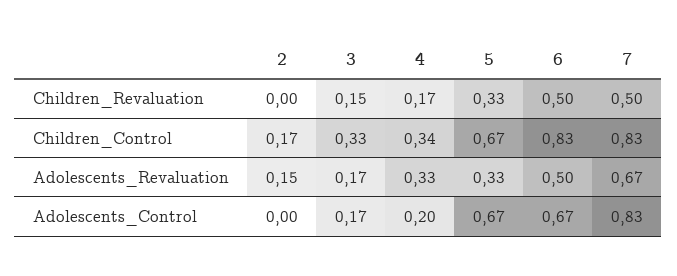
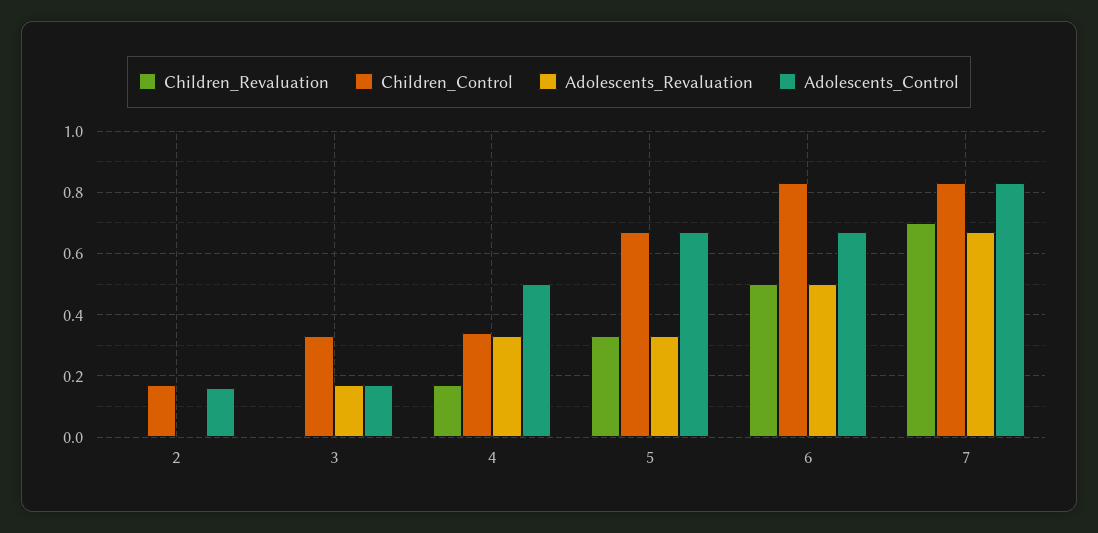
Children_Revaluation, 3: 0.15 -> 0
Children_Revaluation, 7: 0.5 -> 0.7
Adolescents_Revaluation, 2: 0.15 -> 0
Adolescents_Control, 2: 0 -> 0.15
Adolescents_Control, 4: 0.2 -> 0.5

